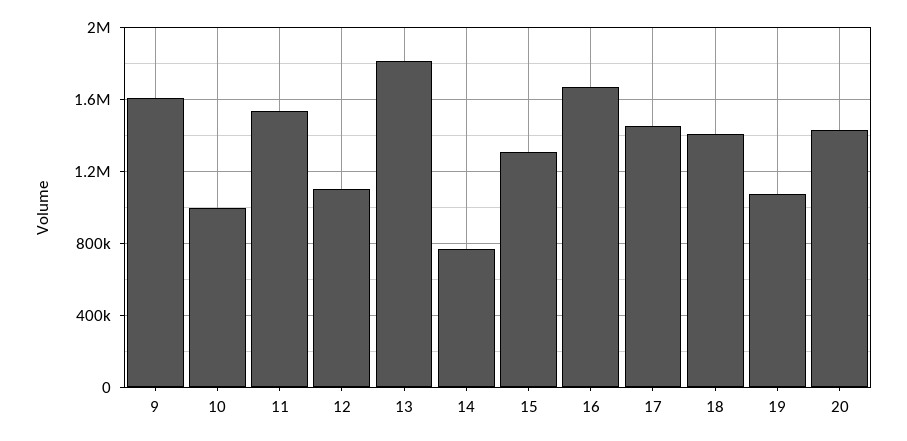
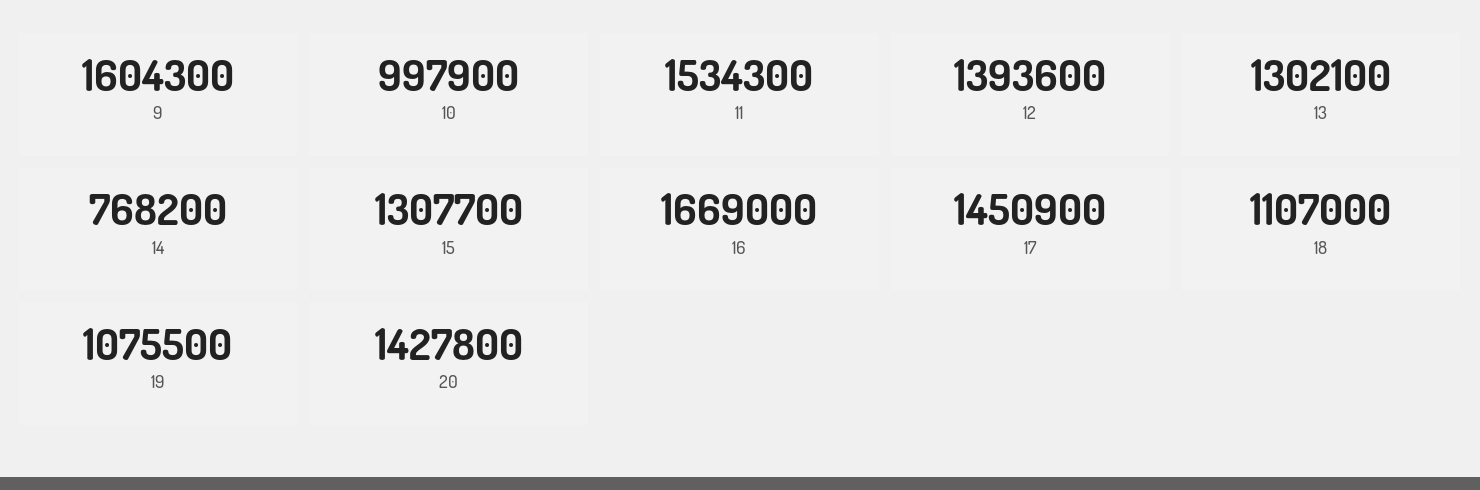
12: 1100000 -> 1393600
13: 1800000 -> 1302100
18: 1400000 -> 1107000

